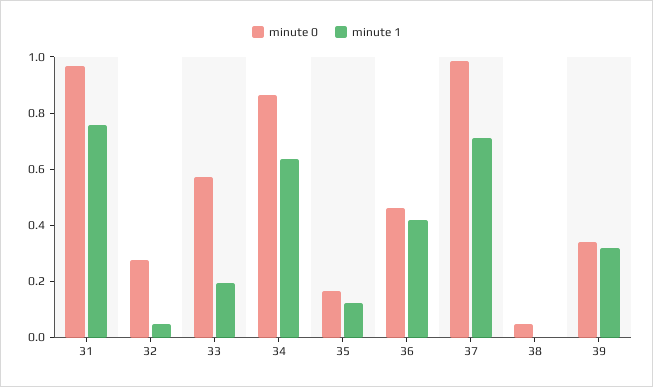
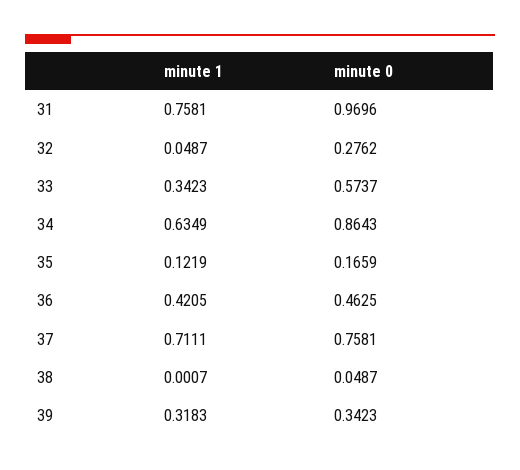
minute 1, 33: 0.2 -> 0.3423
minute 0, 37: 1 -> 0.7581

